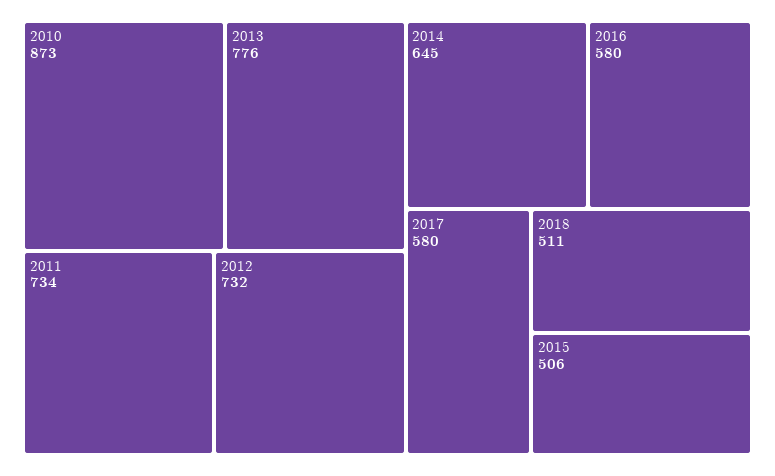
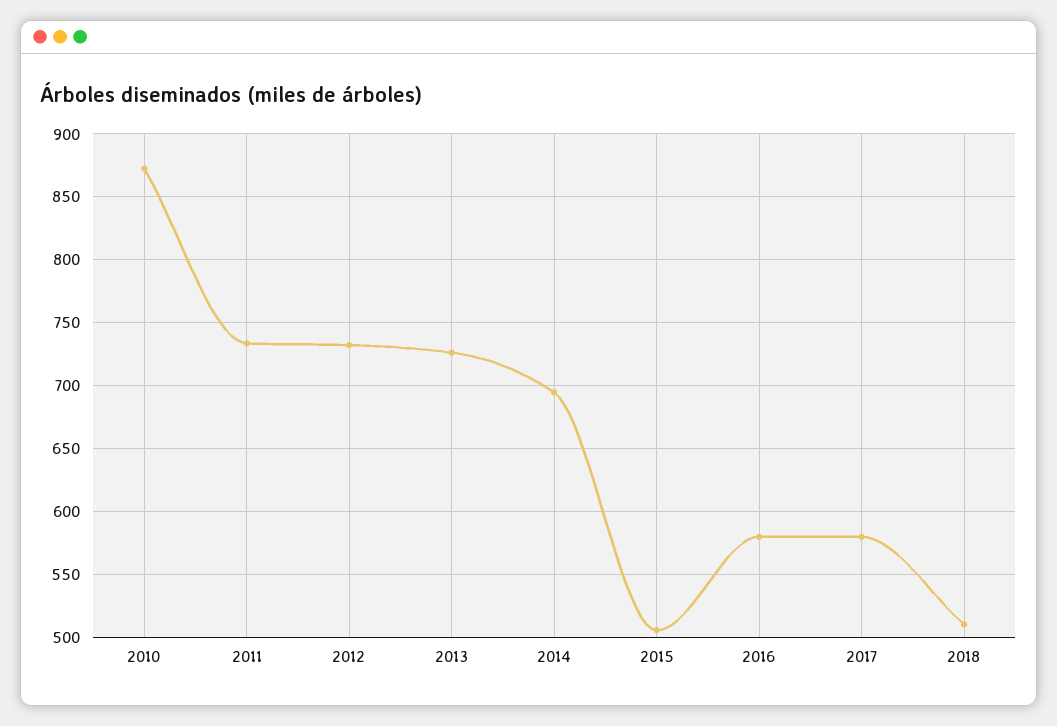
2013: 776 -> 725
2014: 645 -> 695

